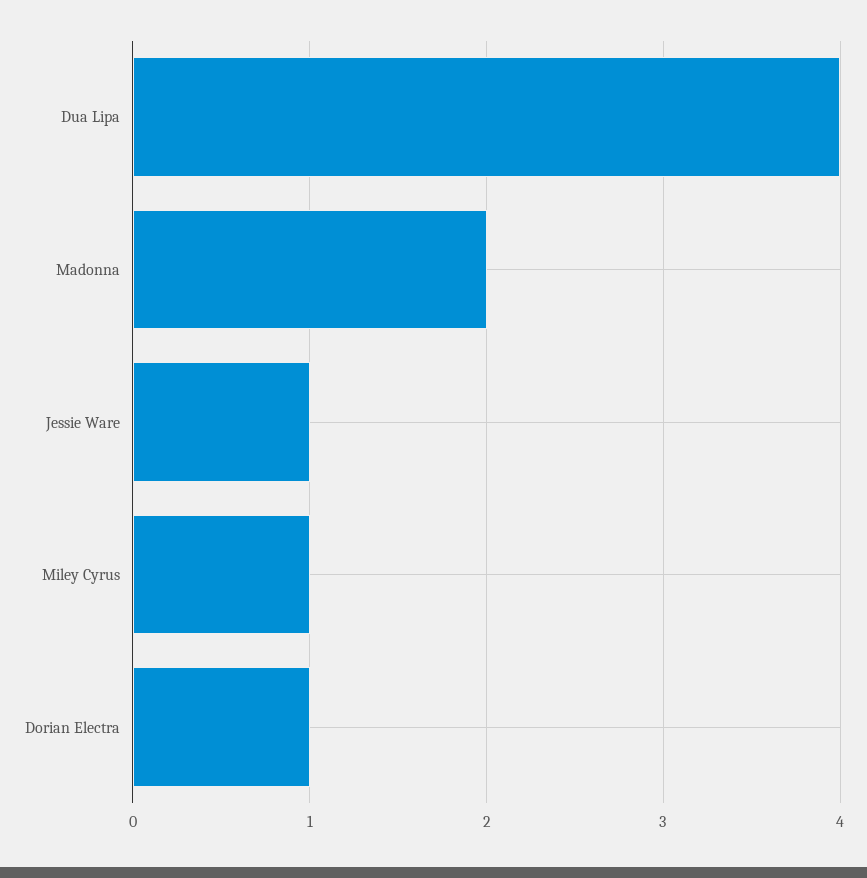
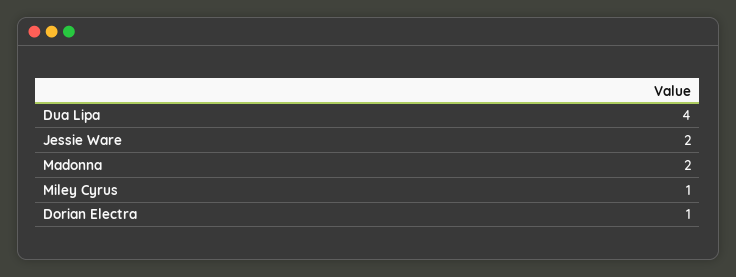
Jessie Ware: 1 -> 2

